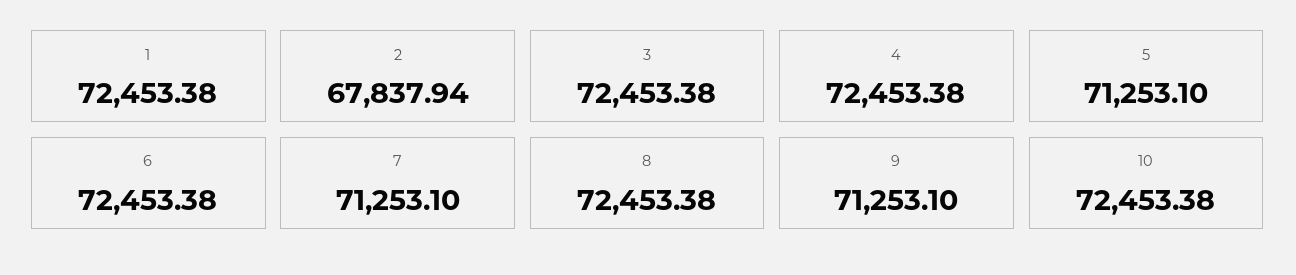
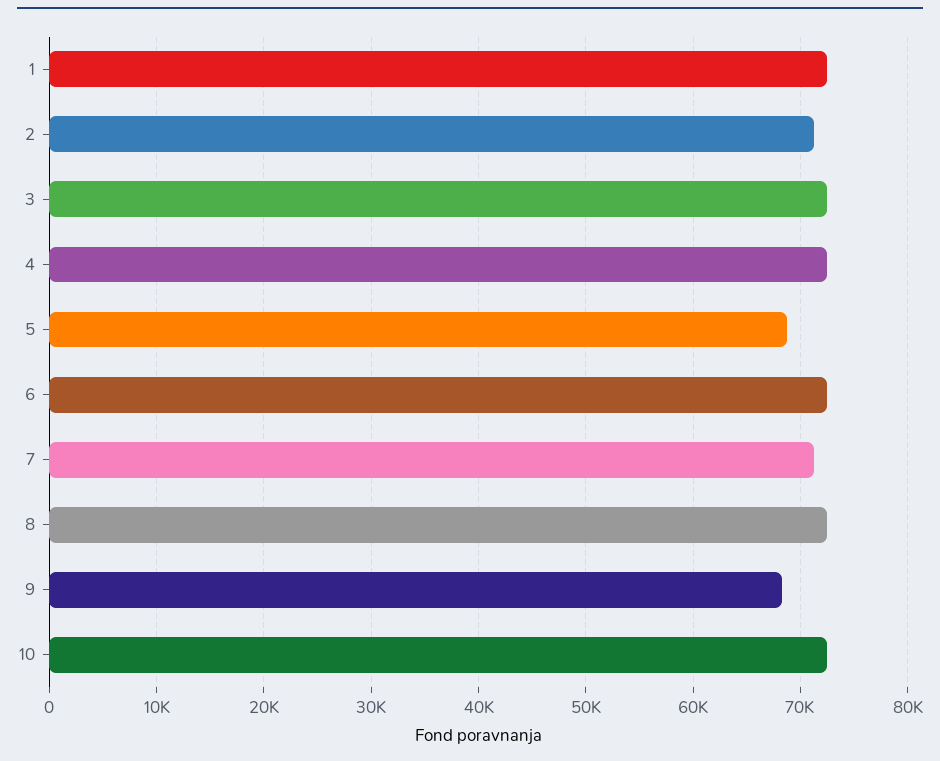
2: 67837.94 -> 71000
5: 71253.1 -> 69000
9: 71253.1 -> 68000

